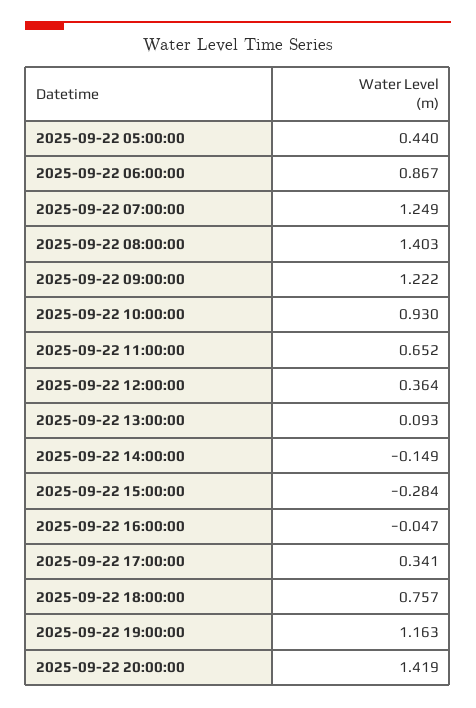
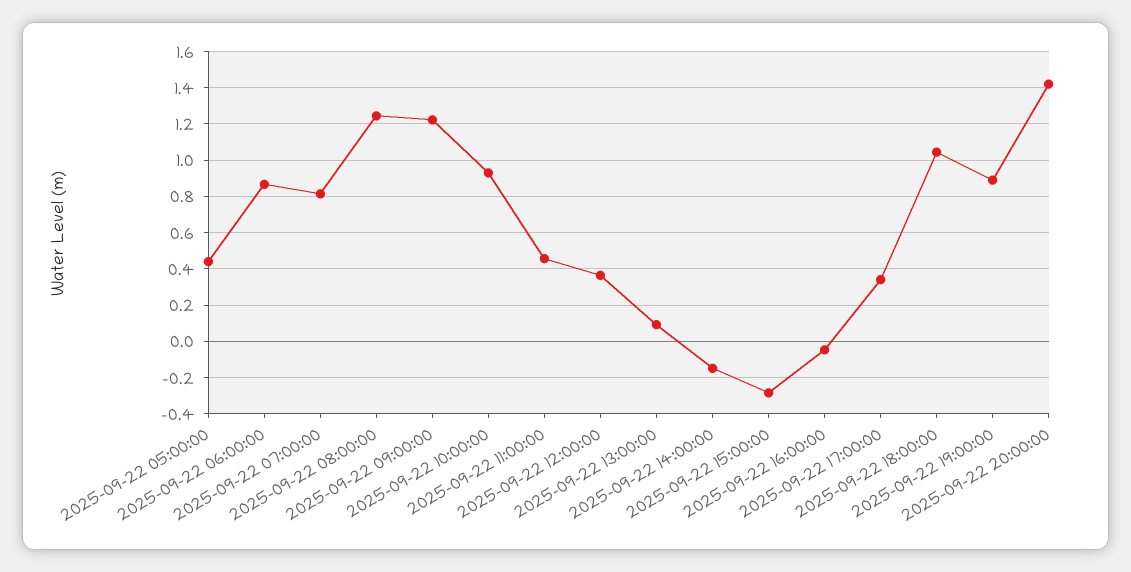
2025-09-22 07:00:00: 1.249 -> 0.8
2025-09-22 08:00:00: 1.403 -> 1.25
2025-09-22 11:00:00: 0.652 -> 0.45
2025-09-22 18:00:00: 0.757 -> 1.05
2025-09-22 19:00:00: 1.163 -> 0.9

